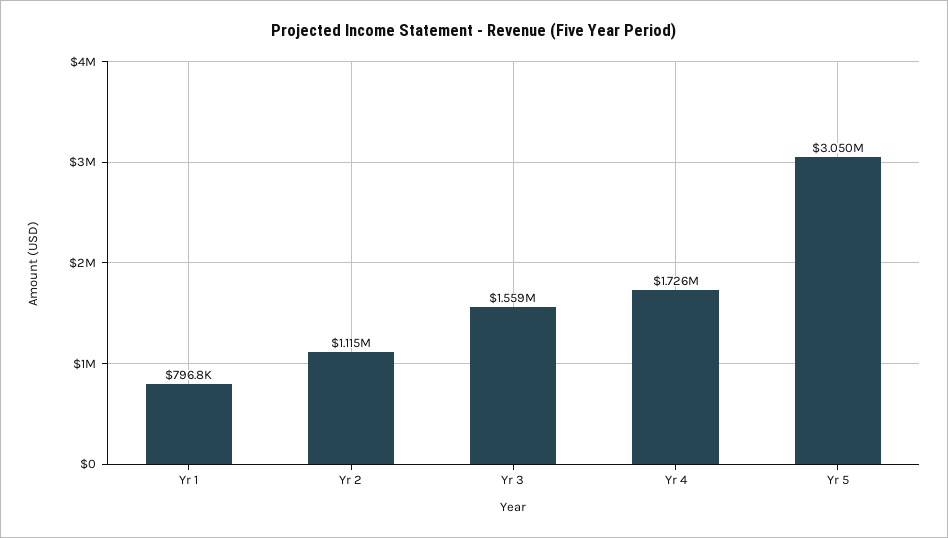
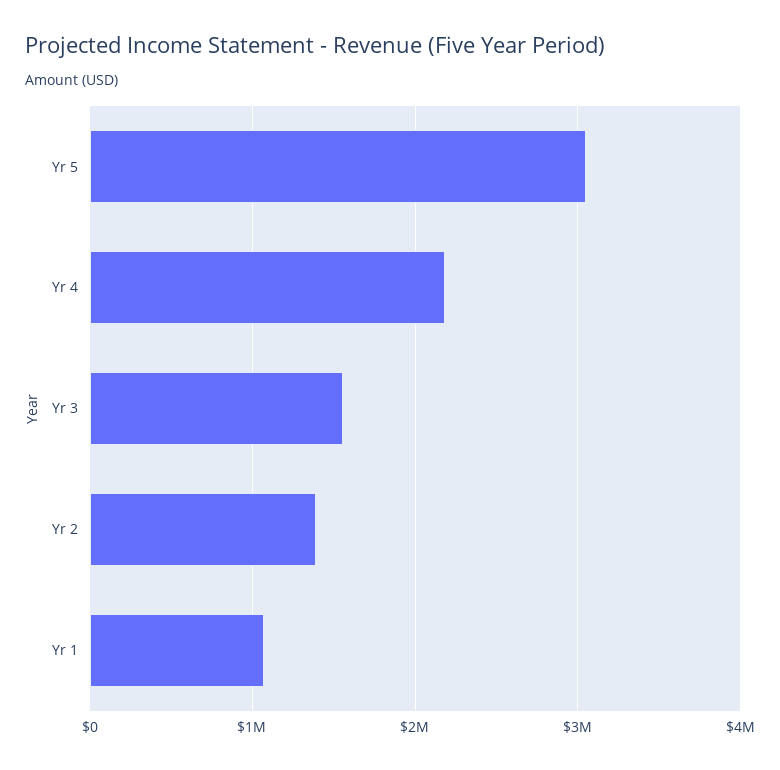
Yr 1: 796800 -> 1100000
Yr 2: 1115000 -> 1400000
Yr 4: 1726000 -> 2200000

